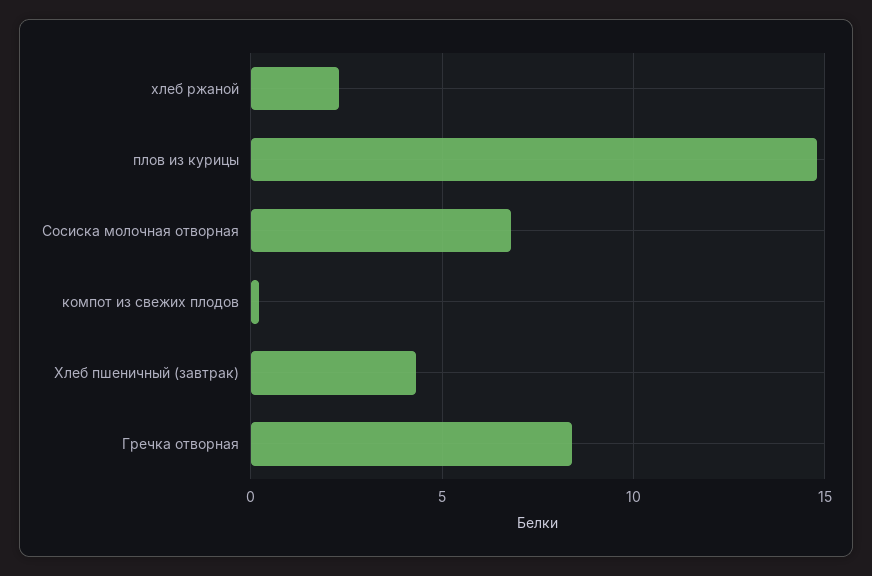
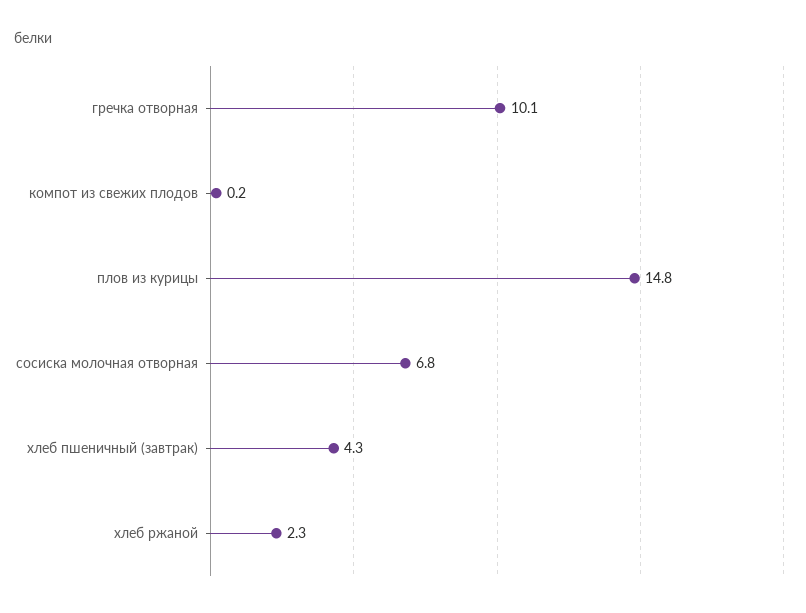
Гречка отворная: 8.5 -> 10.1

